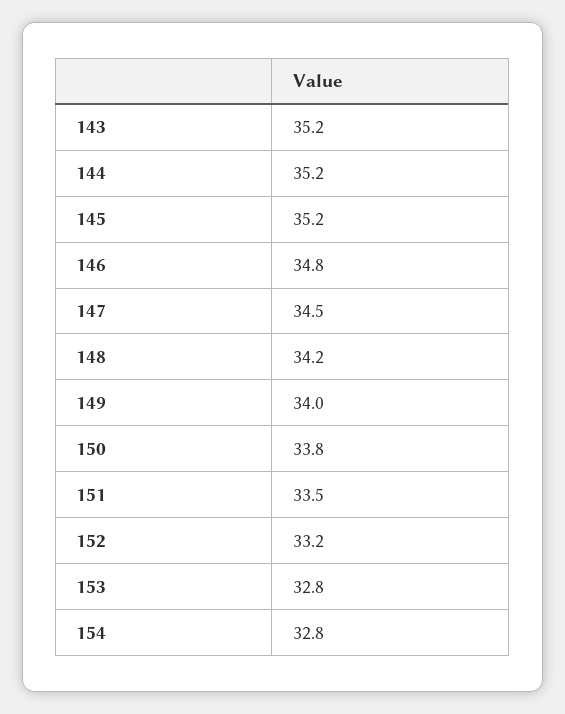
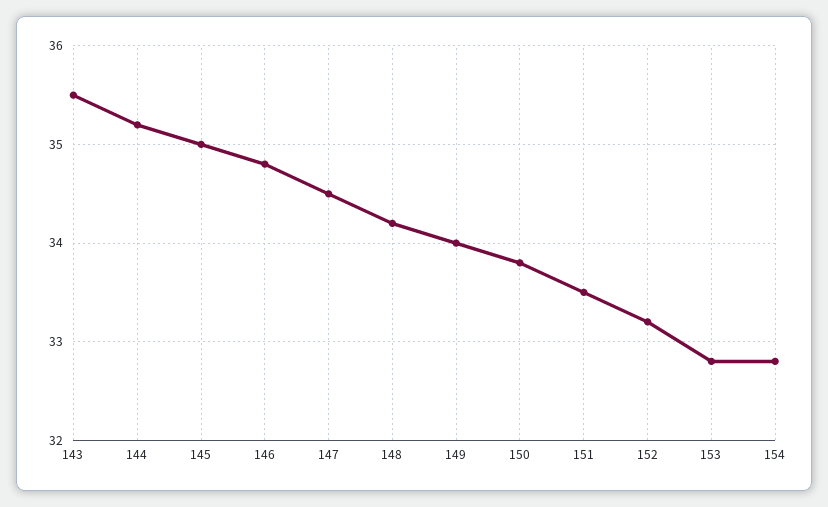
143: 35.2 -> 35.5
145: 35.2 -> 35

